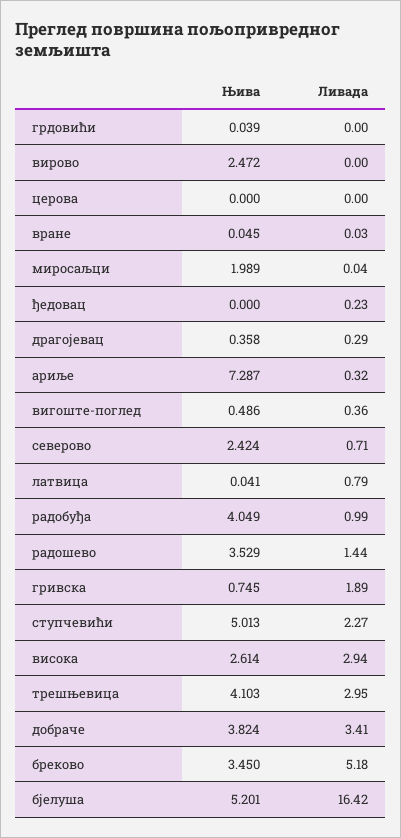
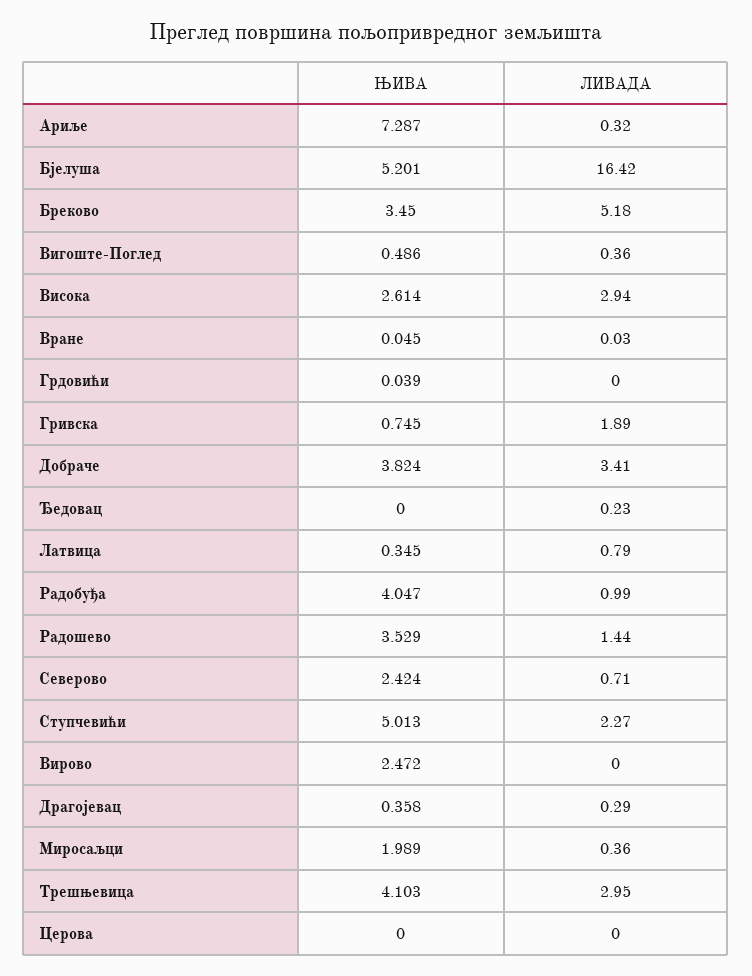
Ливада, миросаљци: 0.04 -> 0.36
Њива, латвица: 0.041 -> 0.345
Њива, радобуђа: 4.049 -> 4.047

